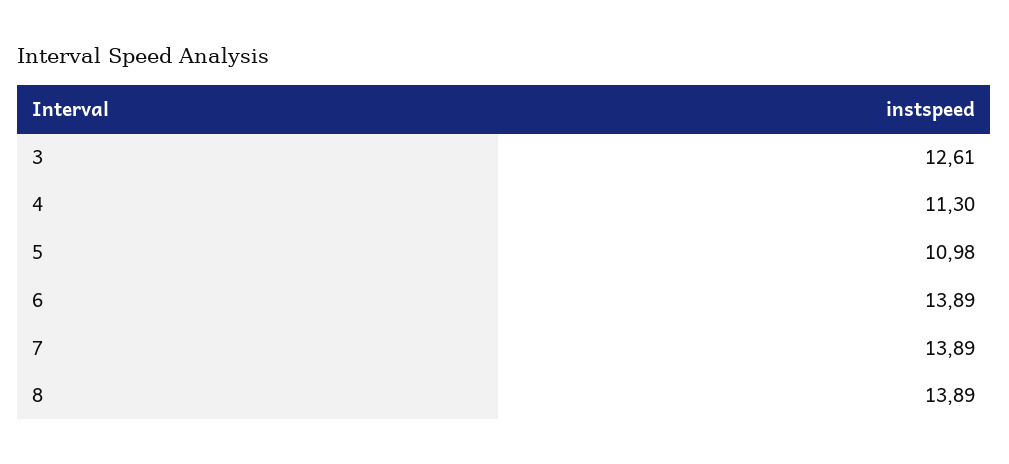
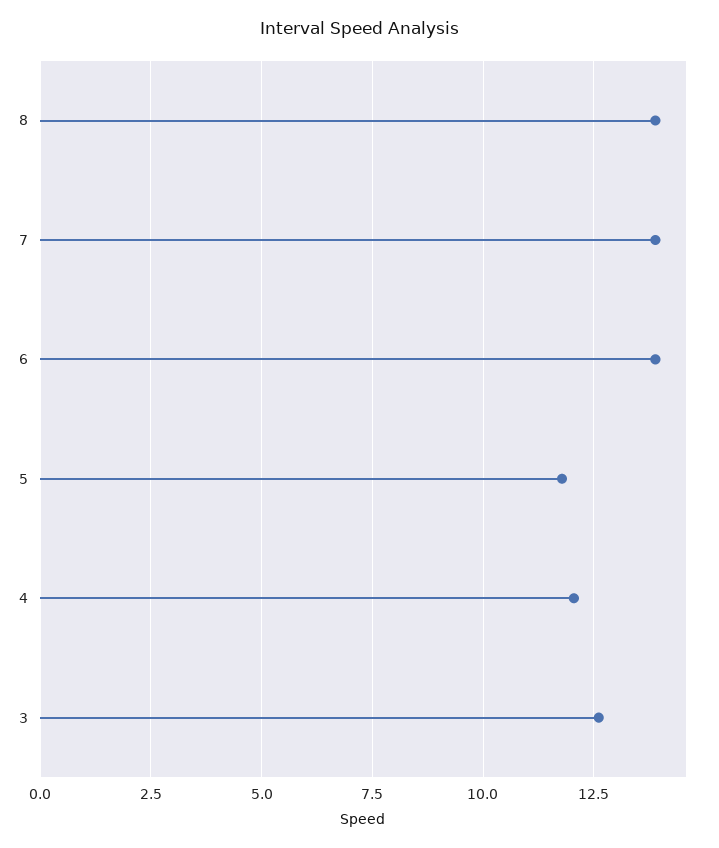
4: 11.3 -> 12
5: 10.98 -> 11.75

